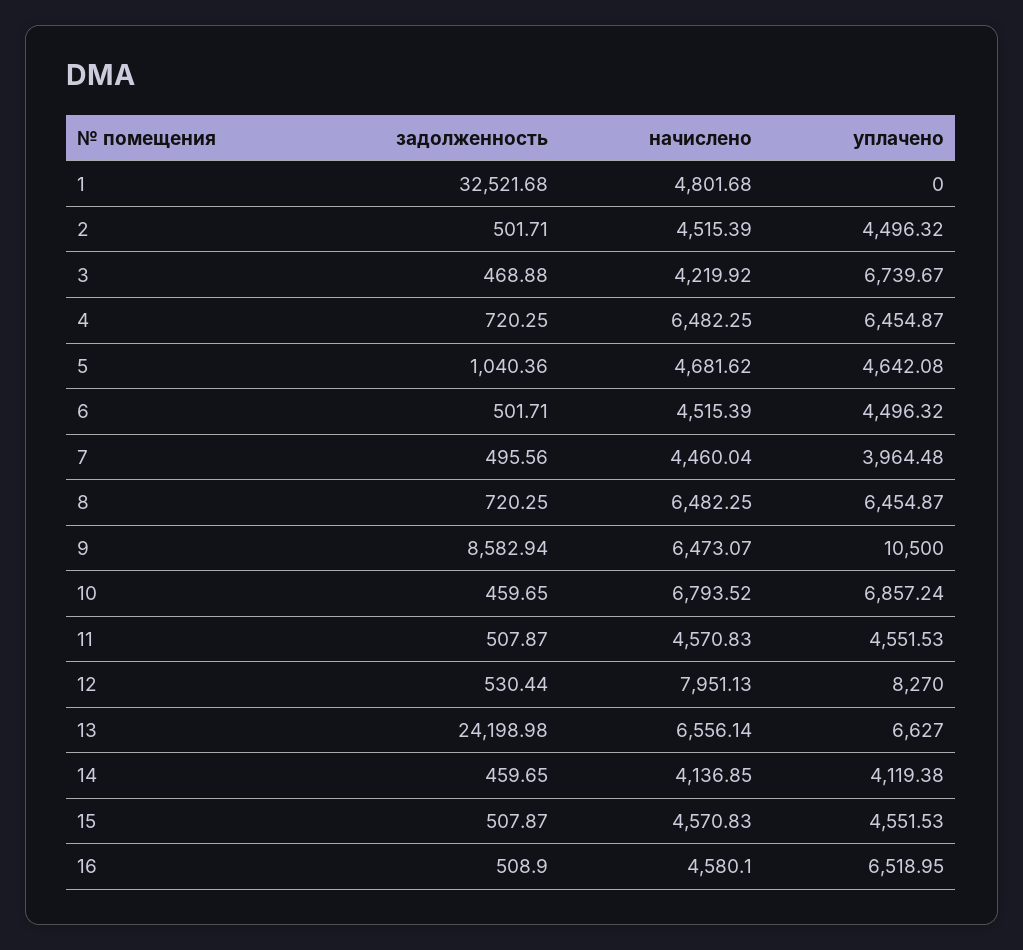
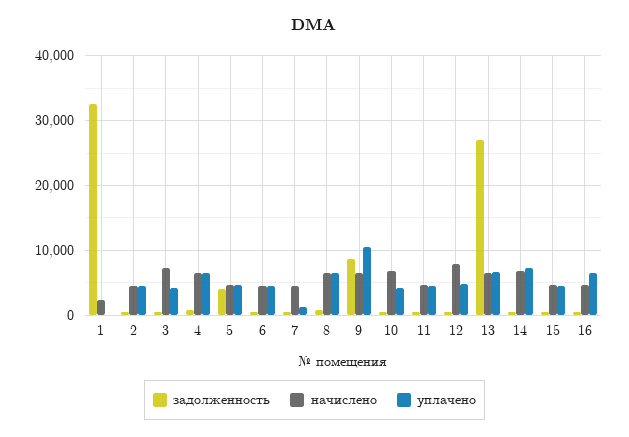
начислено, 1: 4801.68 -> 2000
начислено, 3: 4219.92 -> 7000
уплачено, 3: 6739.67 -> 4000
задолженность, 5: 1040.36 -> 4000
уплачено, 7: 3964.48 -> 1000
уплачено, 10: 6857.24 -> 4000
уплачено, 12: 8270 -> 5000
задолженность, 13: 24198.98 -> 27000
начислено, 14: 4136.85 -> 7000
уплачено, 14: 4119.38 -> 7000

